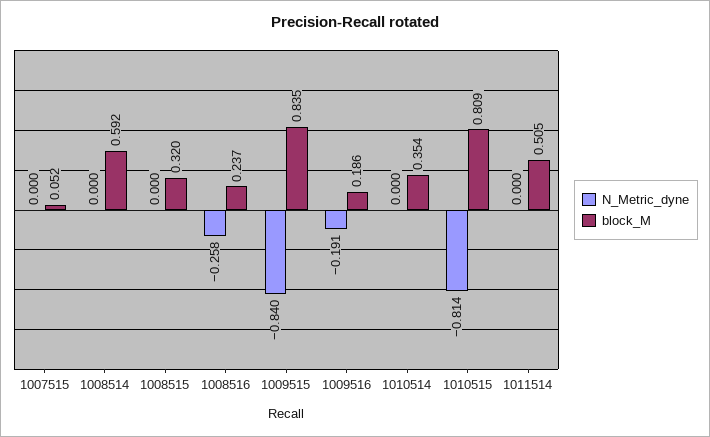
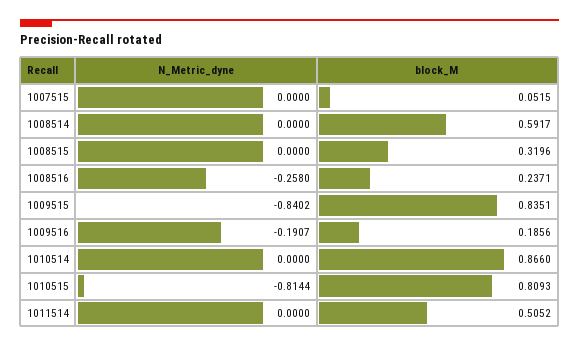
block_M, 1010514: 0.354 -> 0.866

